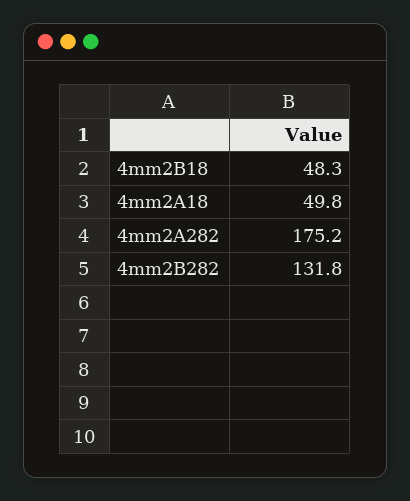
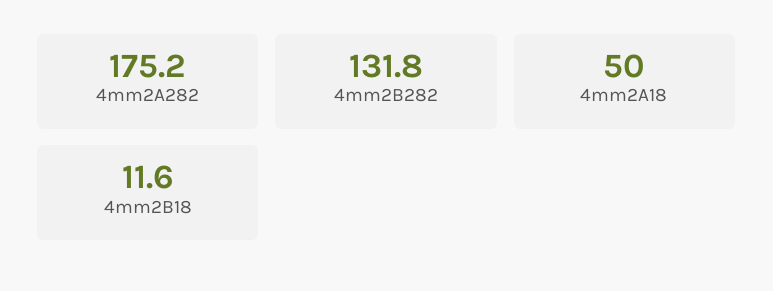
4mm2B18: 48.3 -> 11.6
4mm2A18: 49.8 -> 50

